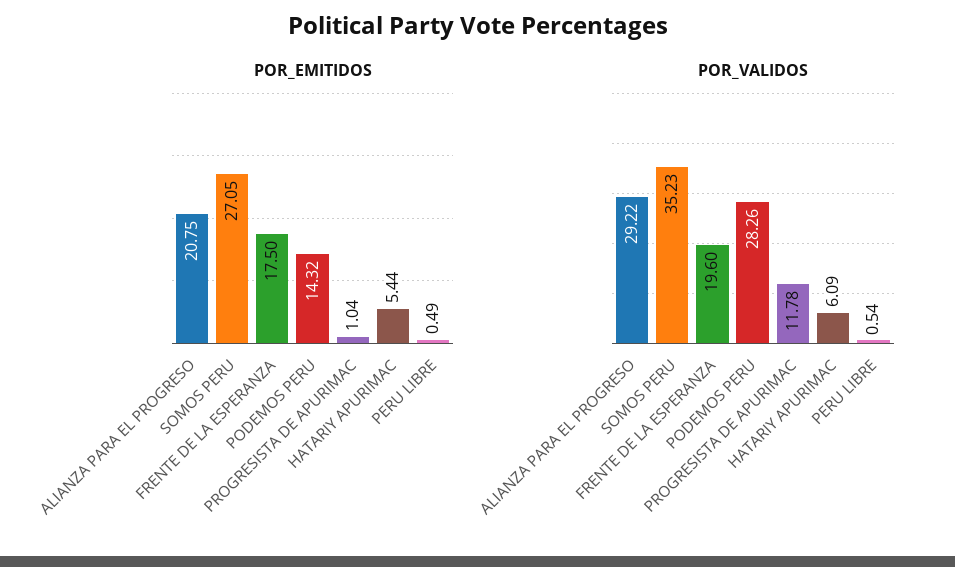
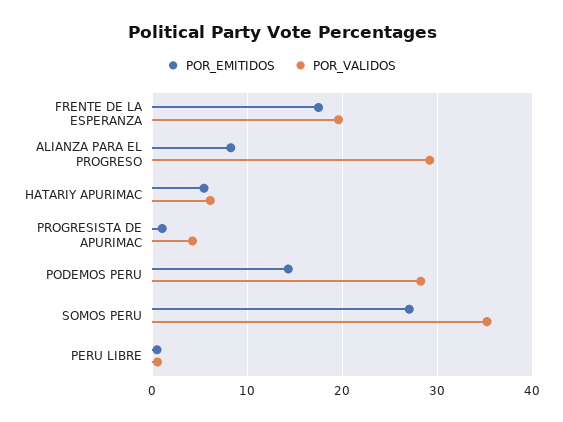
POR_EMITIDOS, ALIANZA PARA EL PROGRESO: 20.75 -> 8
POR_VALIDOS, PROGRESISTA DE APURIMAC: 11.78 -> 4

